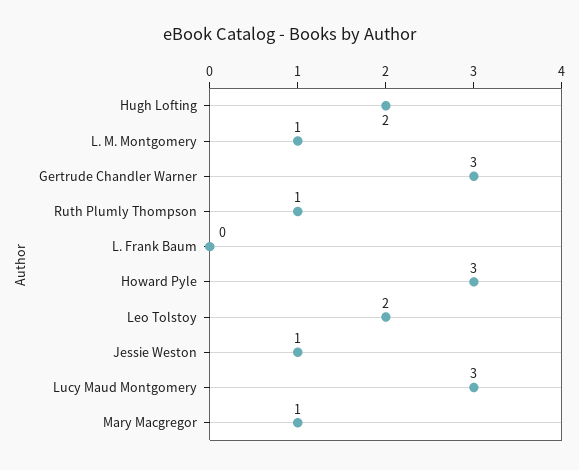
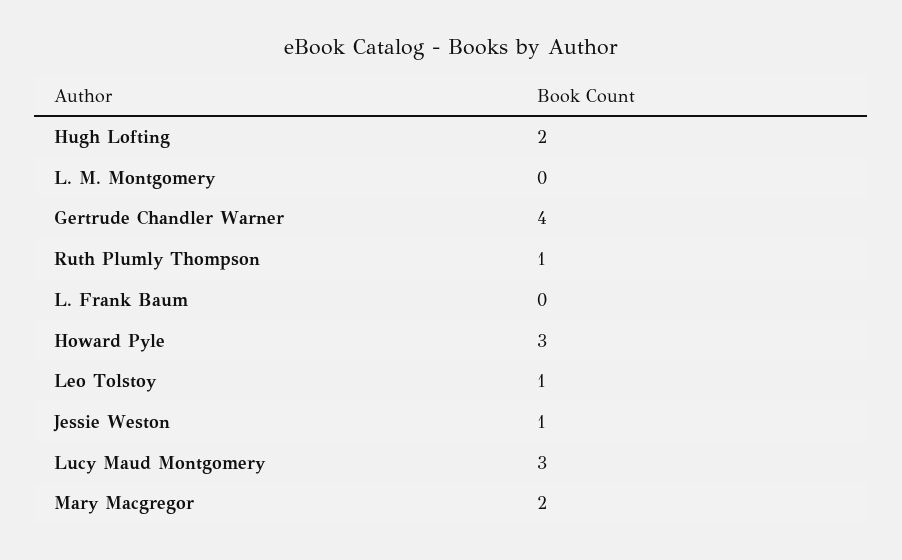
L. M. Montgomery: 1 -> 0
Gertrude Chandler Warner: 3 -> 4
Leo Tolstoy: 2 -> 1
Mary Macgregor: 1 -> 2

